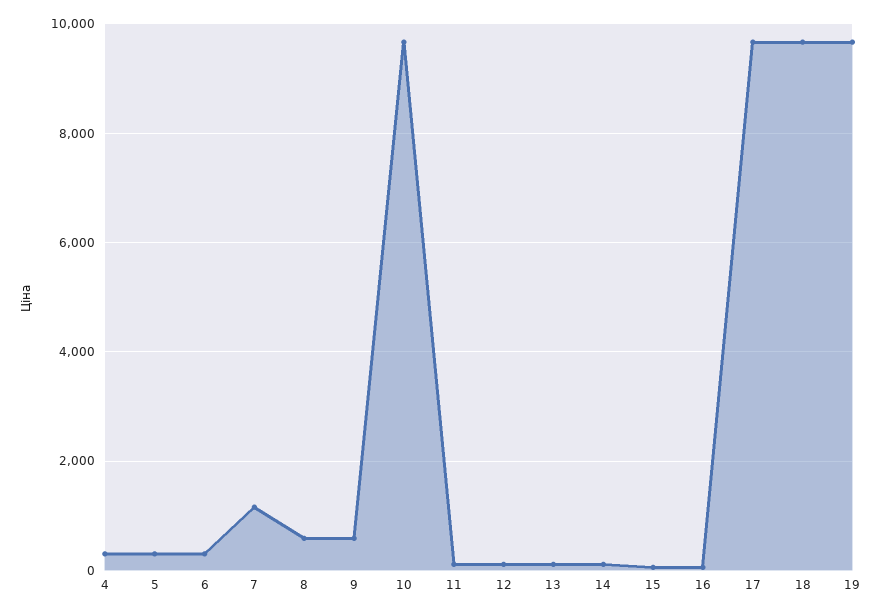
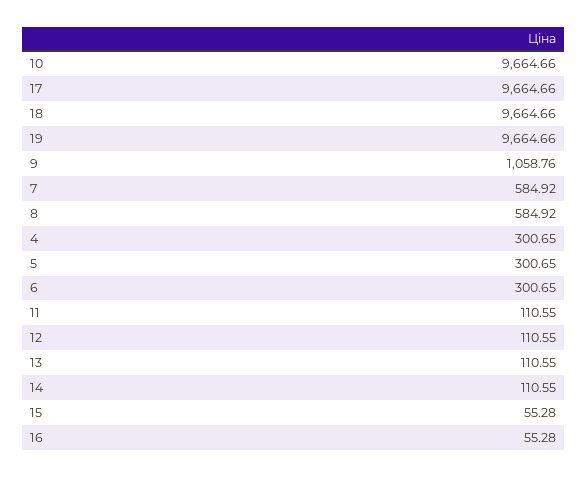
7: 1200 -> 584.92
9: 600 -> 1058.76

